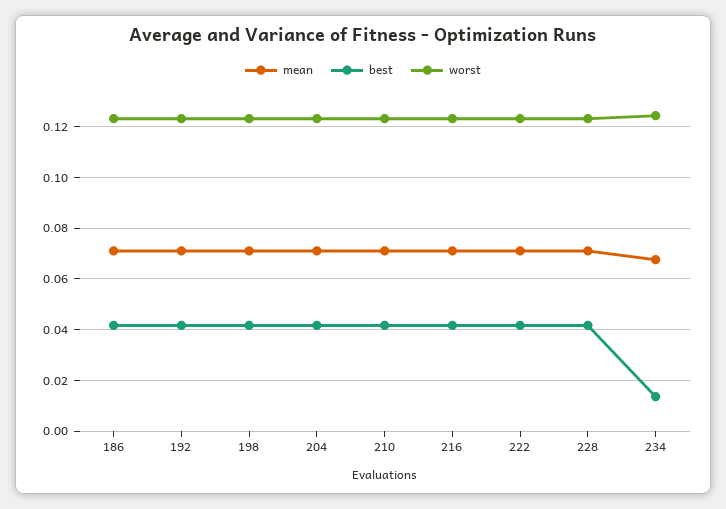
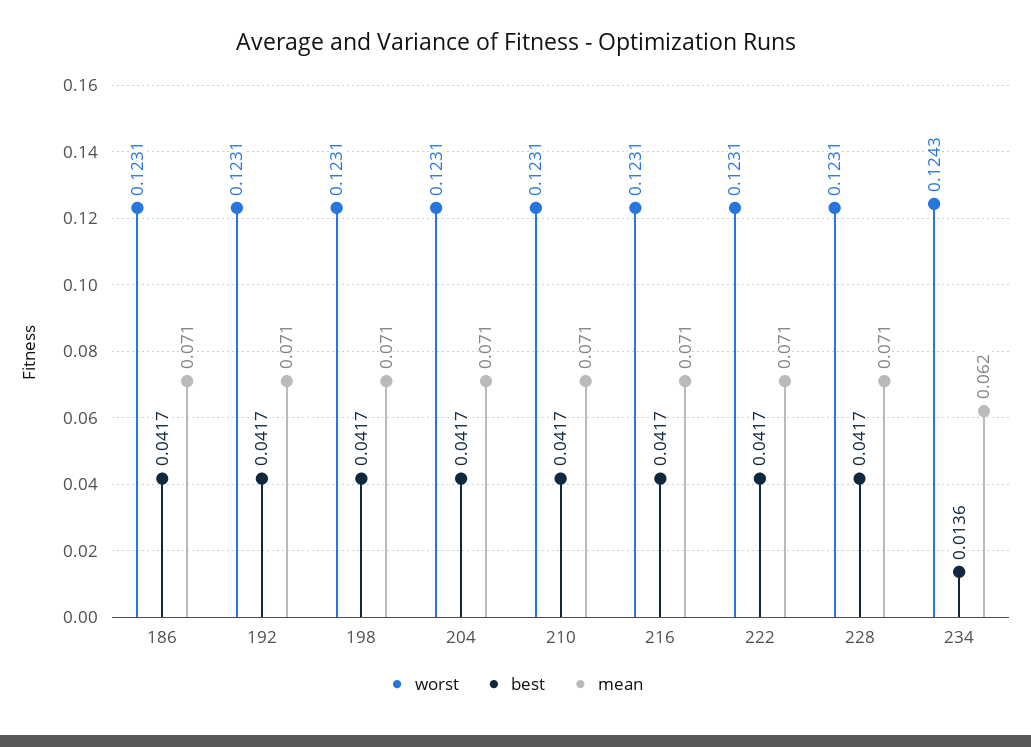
mean, 234: 0.0675 -> 0.062

